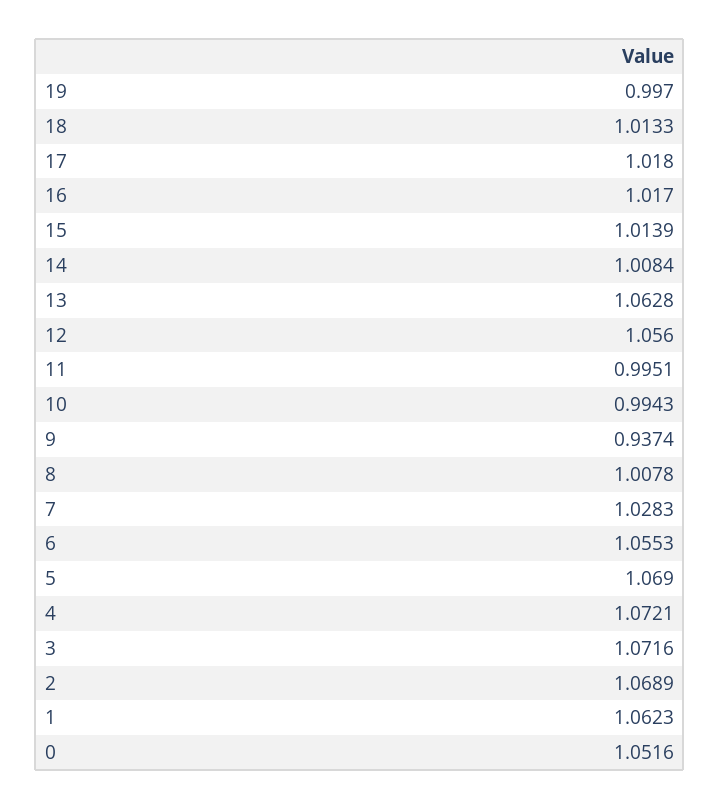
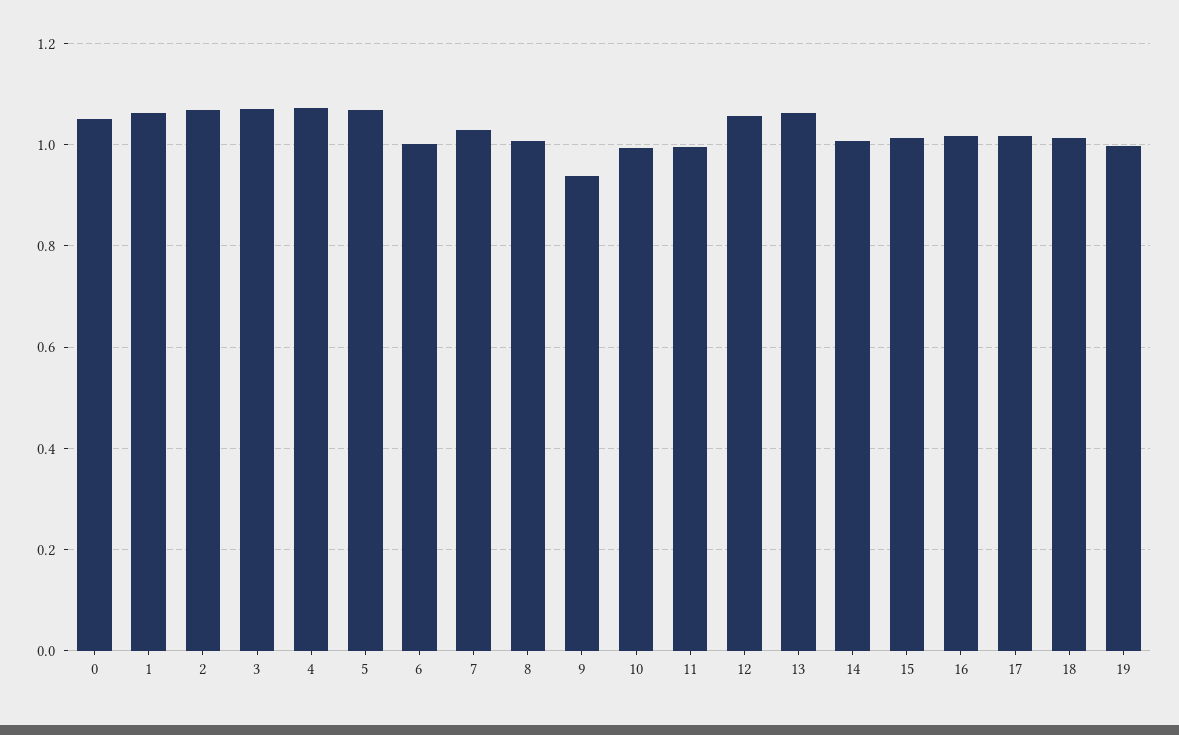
6: 1.0553 -> 1

